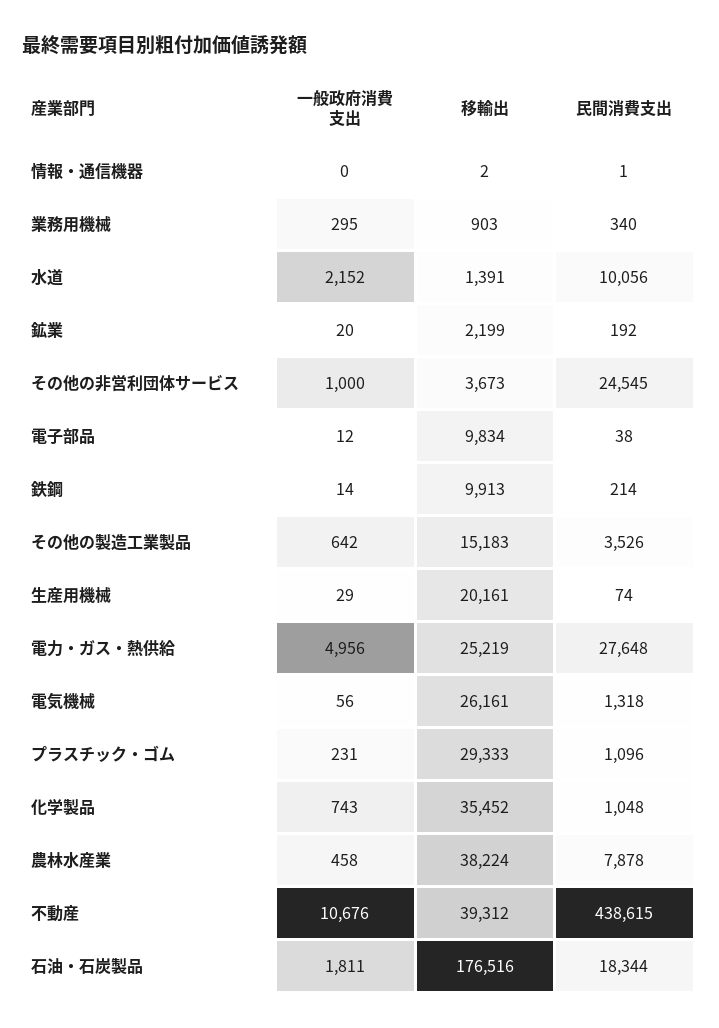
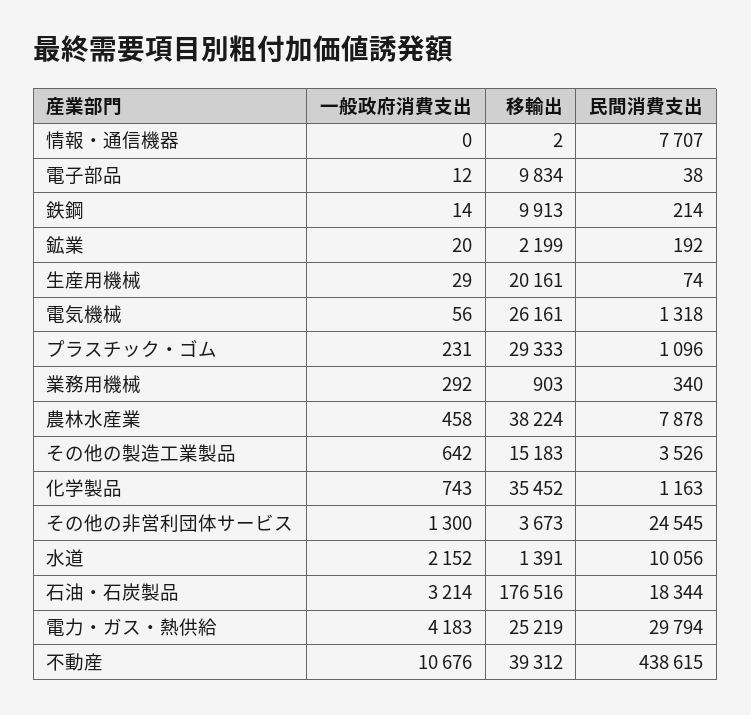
民間消費支出, 情報・通信機器: 1 -> 7707
一般政府消費支出, 業務用機械: 295 -> 292
一般政府消費支出, その他の非営利団体サービス: 1000 -> 1300
一般政府消費支出, 電力・ガス・熱供給: 4956 -> 4183
民間消費支出, 電力・ガス・熱供給: 27648 -> 29794
民間消費支出, 化学製品: 1048 -> 1163
一般政府消費支出, 石油・石炭製品: 1811 -> 3214

